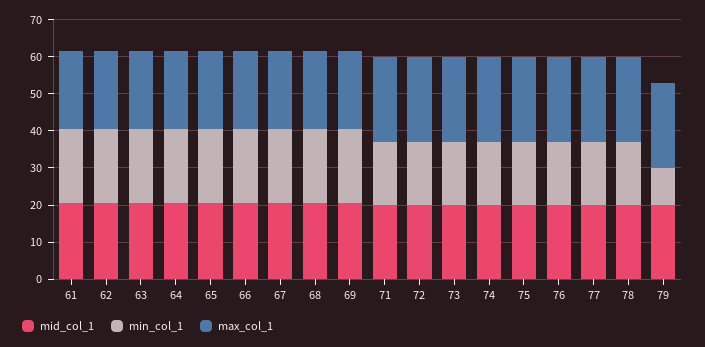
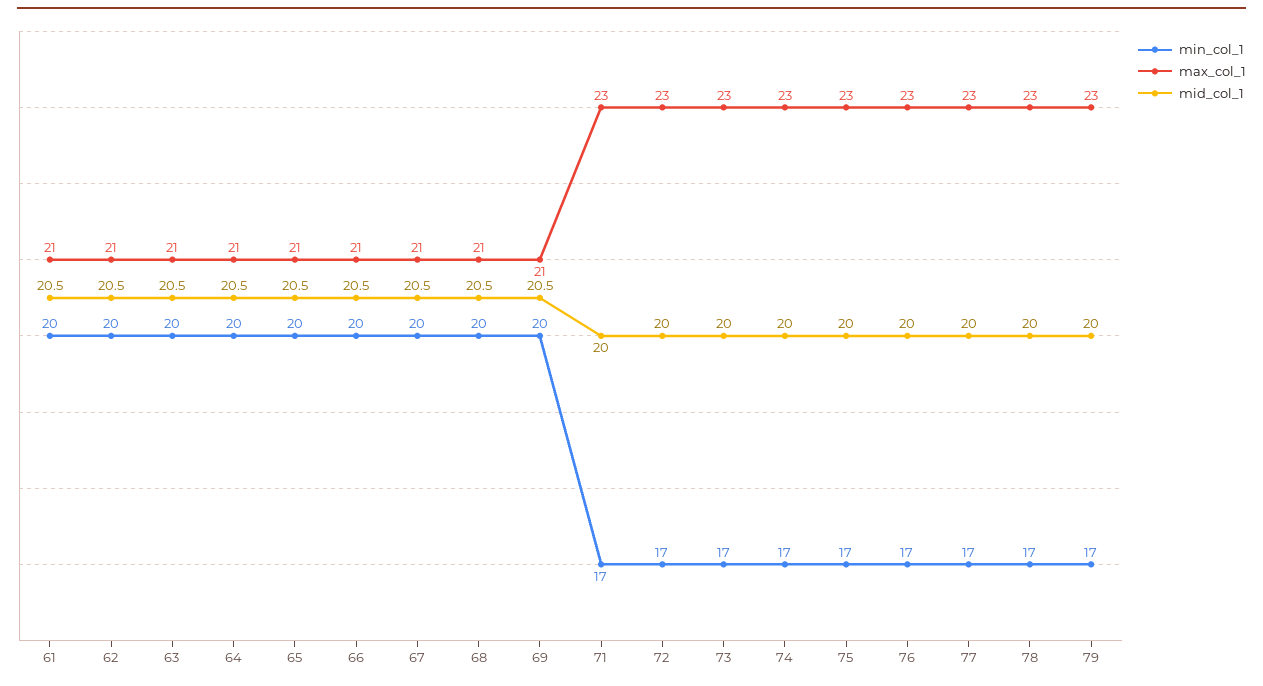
min_col_1, 79: 10 -> 17

